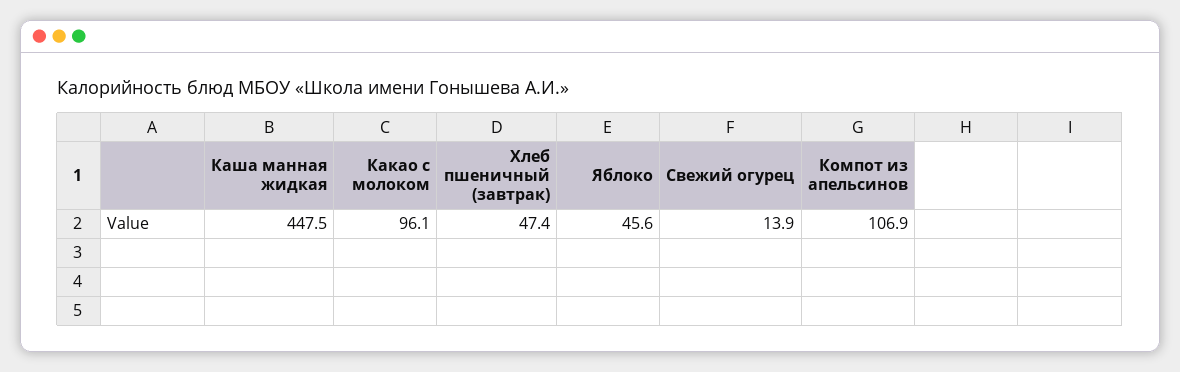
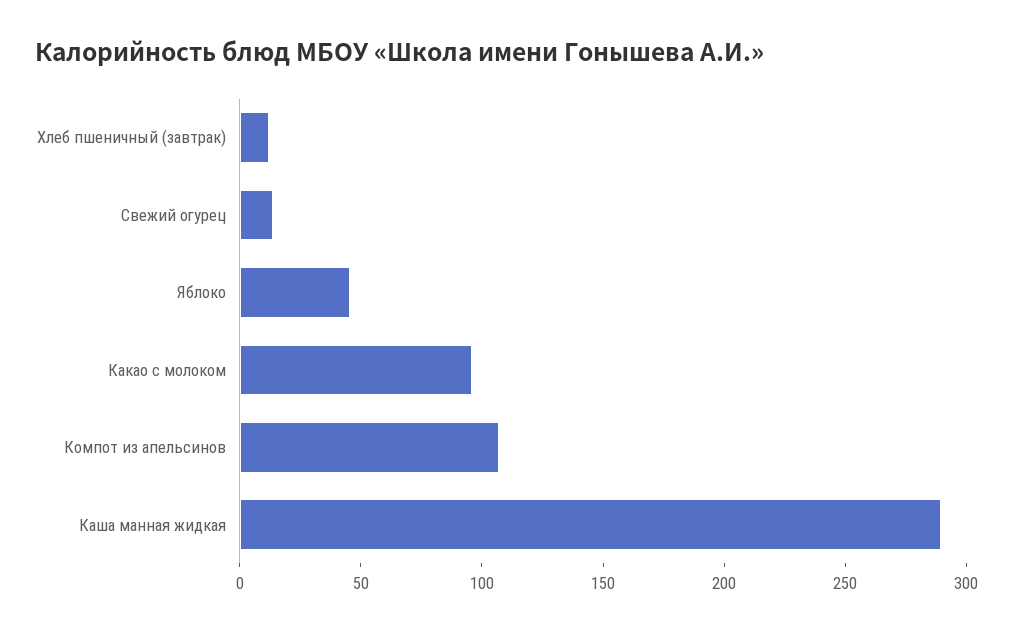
Каша манная жидкая: 447.5 -> 290
Хлеб пшеничный (завтрак): 47.4 -> 10

